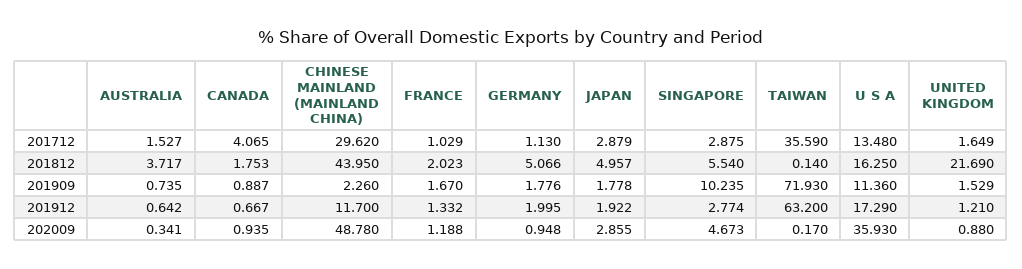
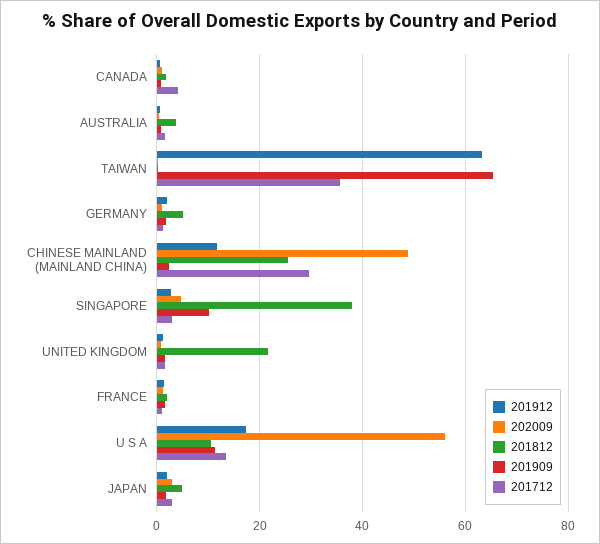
201812, CHINESE MAINLAND (MAINLAND CHINA): 43.95 -> 26
201812, SINGAPORE: 5.54 -> 38
201812, U S A: 16.25 -> 10
201909, TAIWAN: 71.93 -> 66
202009, U S A: 35.93 -> 56

